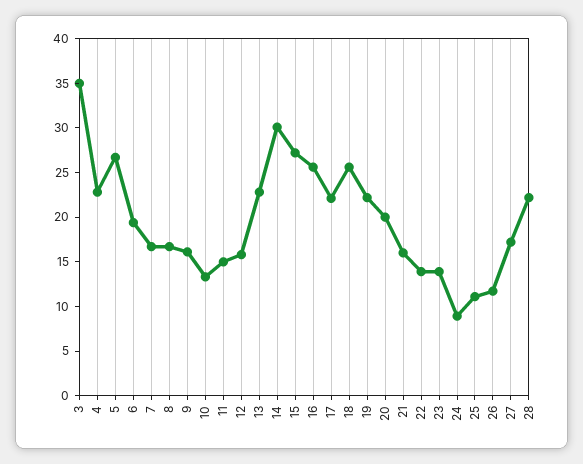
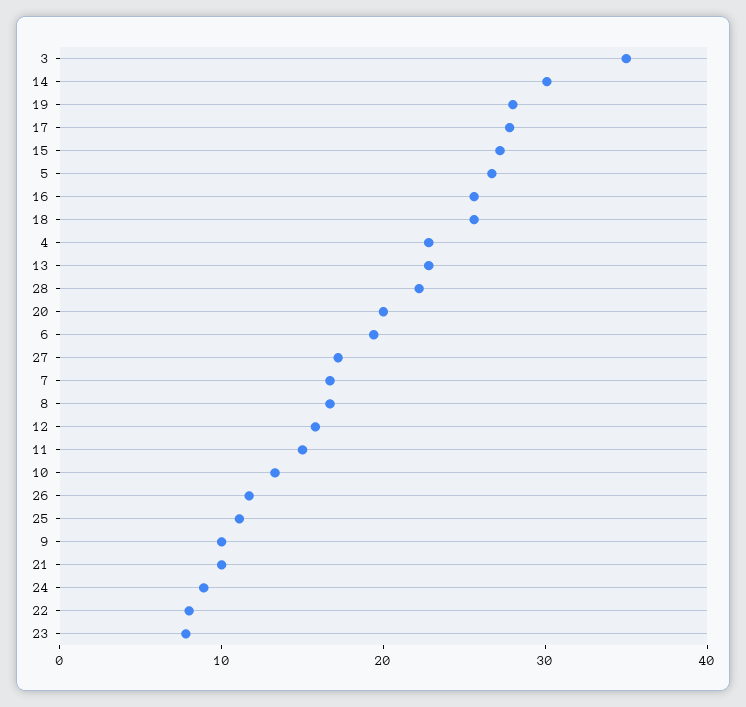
9: 16 -> 10
17: 22 -> 28
19: 22 -> 28
21: 16 -> 10
22: 14 -> 8
23: 14 -> 8

